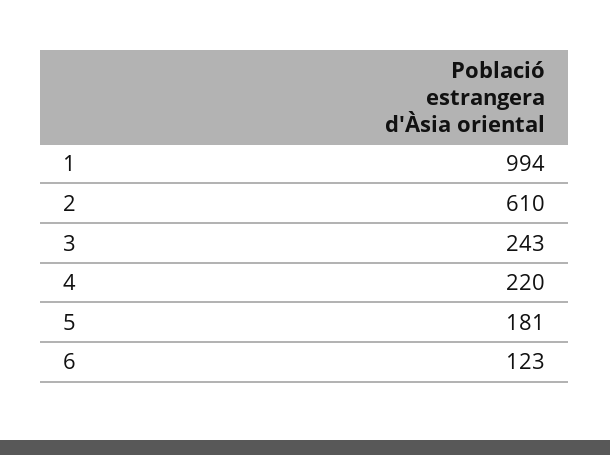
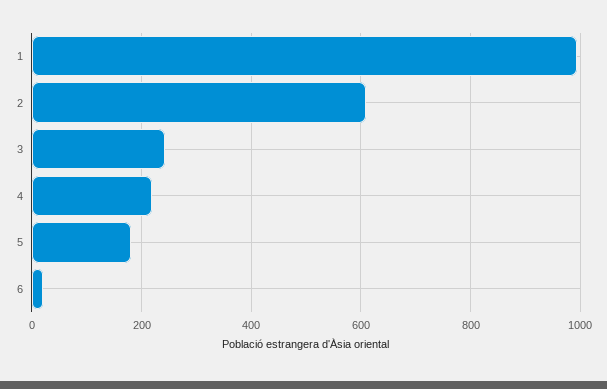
6: 123 -> 20

